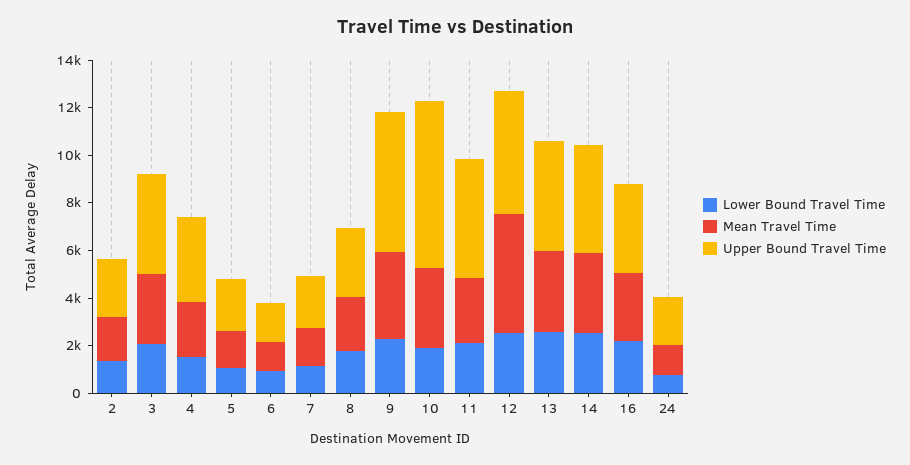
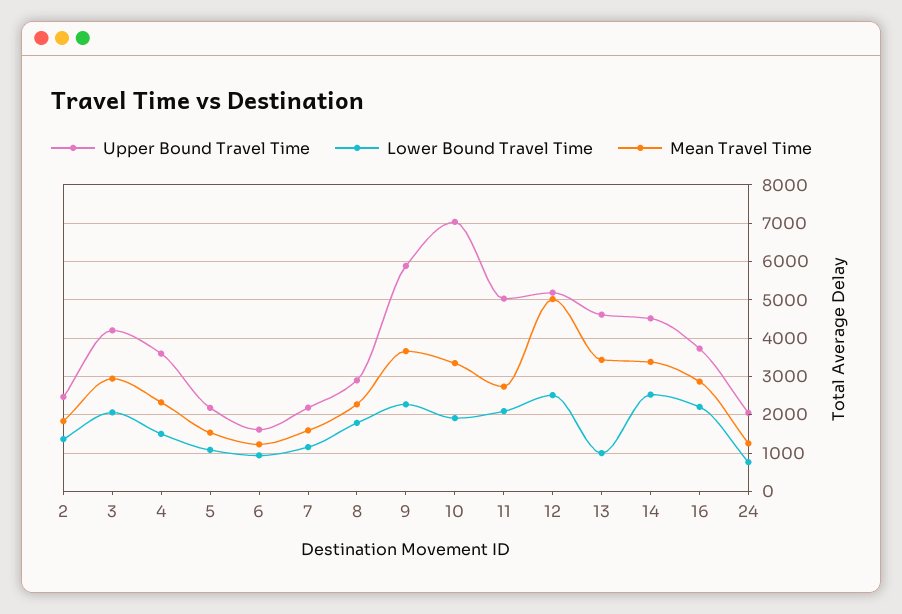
Lower Bound Travel Time, 13: 2500 -> 1000

